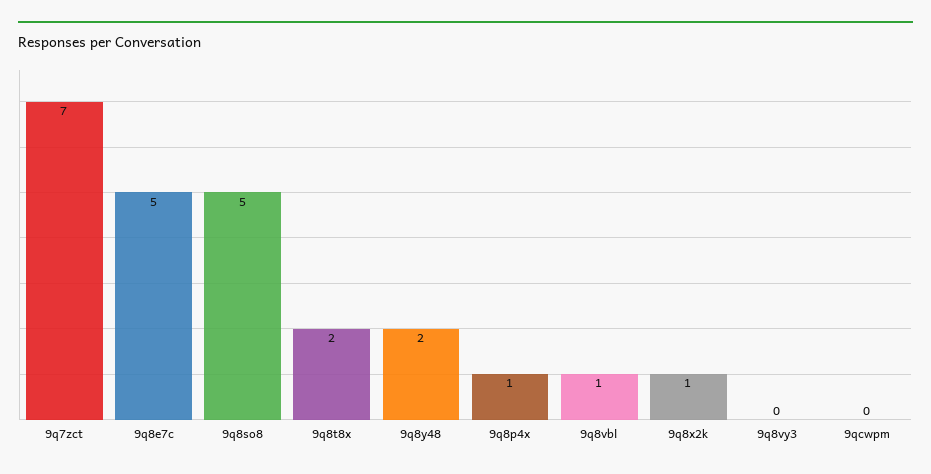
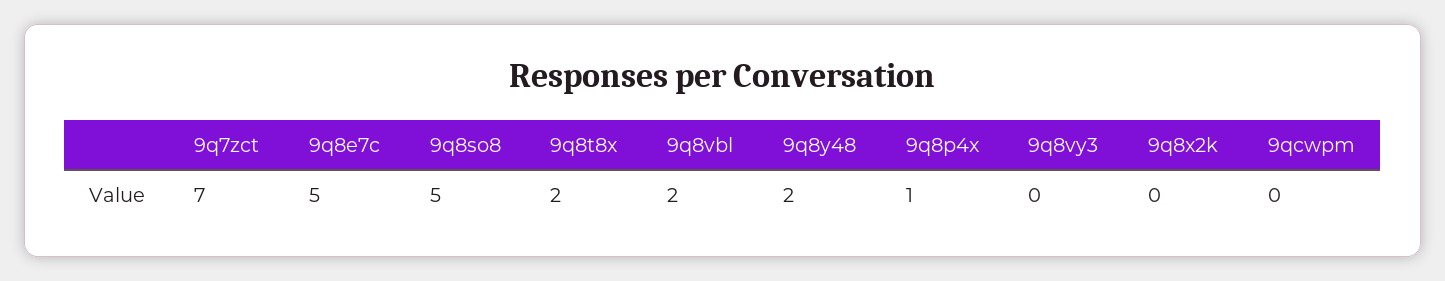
9q8vbl: 1 -> 2
9q8x2k: 1 -> 0

